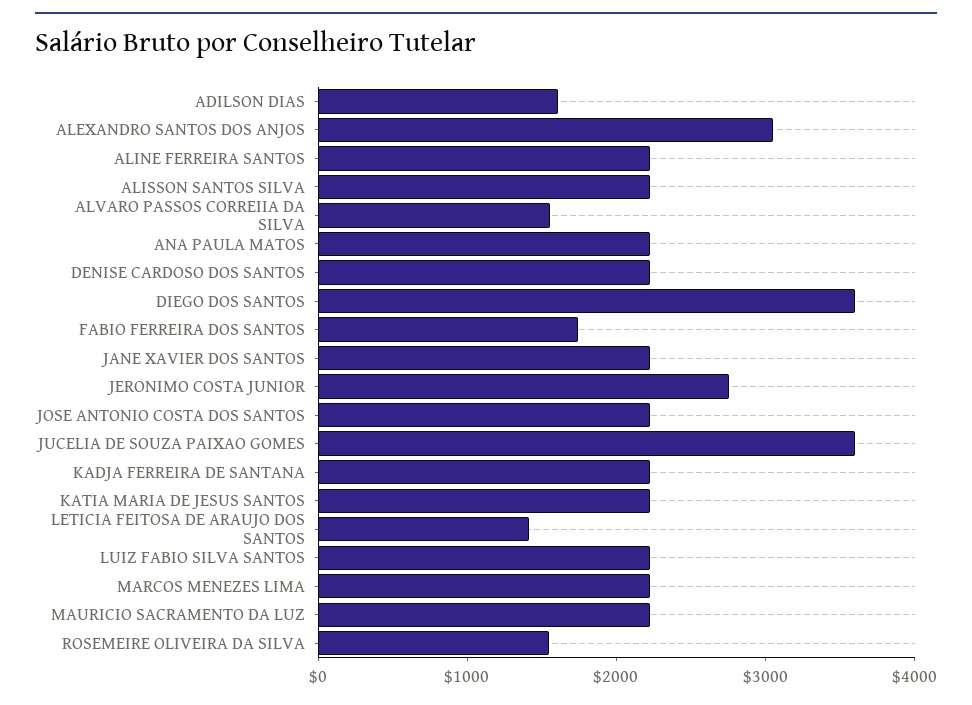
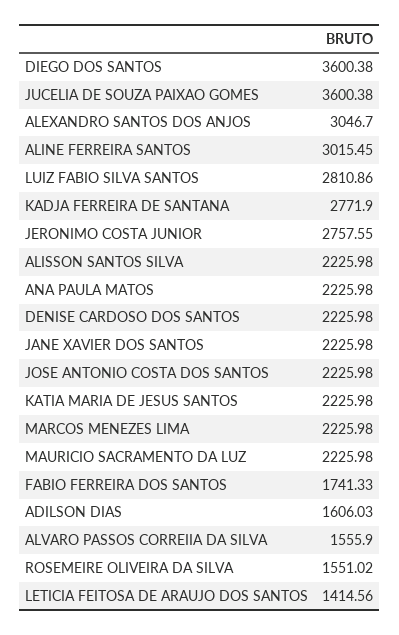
ALINE FERREIRA SANTOS: 2200 -> 3015.45
KADJA FERREIRA DE SANTANA: 2200 -> 2771.9
LUIZ FABIO SILVA SANTOS: 2200 -> 2810.86

